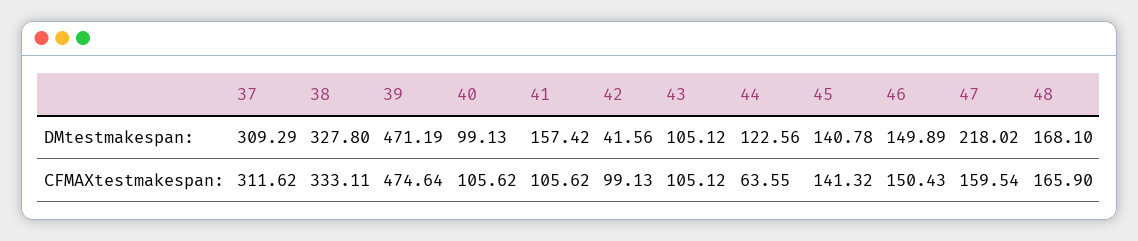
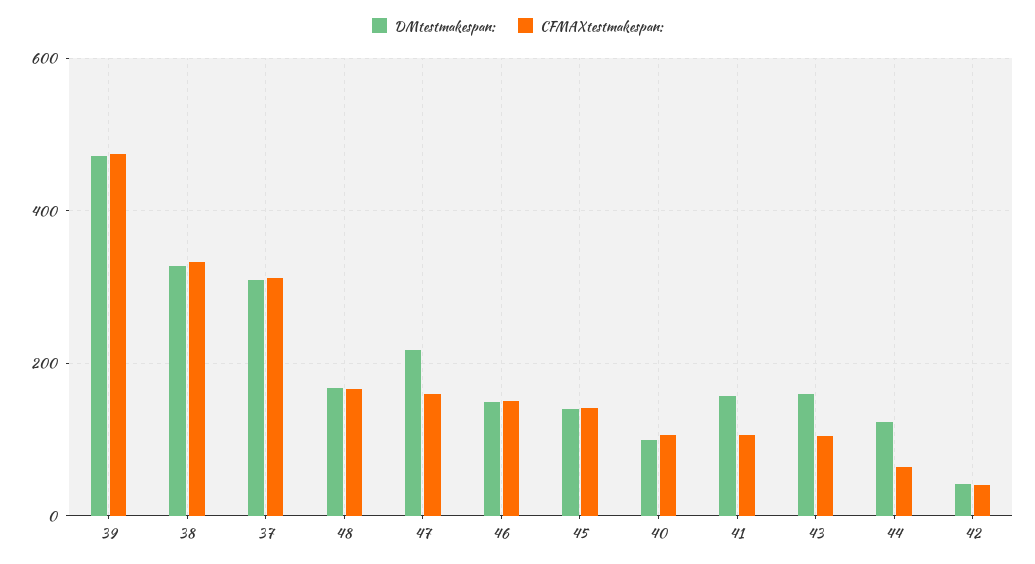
DMtestmakespan:, 43: 105.12 -> 160
CFMAXtestmakespan:, 42: 99.13 -> 40

